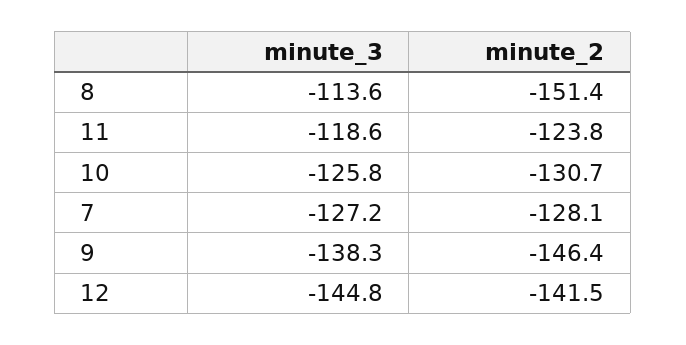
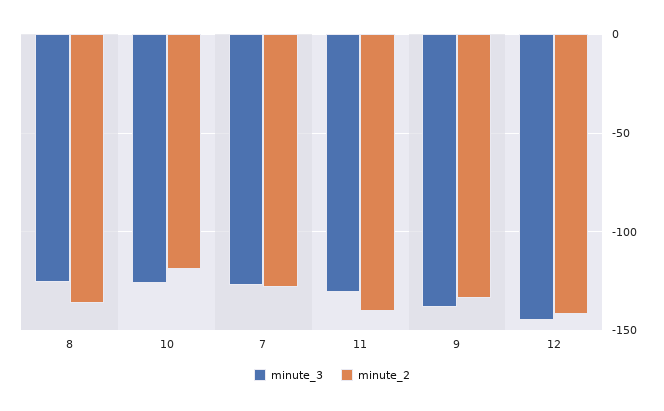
minute_3, 8: -113.6 -> -125
minute_2, 8: -151.4 -> -135
minute_3, 11: -118.6 -> -130
minute_2, 11: -123.8 -> -140
minute_2, 10: -130.7 -> -120
minute_2, 9: -146.4 -> -135

